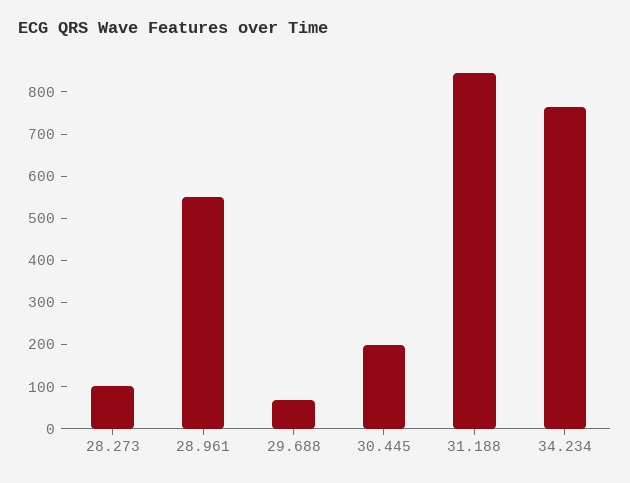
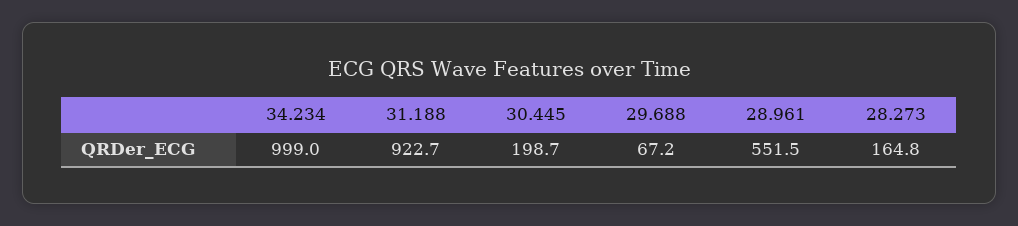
28.273: 100 -> 164.8
31.188: 840 -> 922.7
34.234: 760 -> 999

